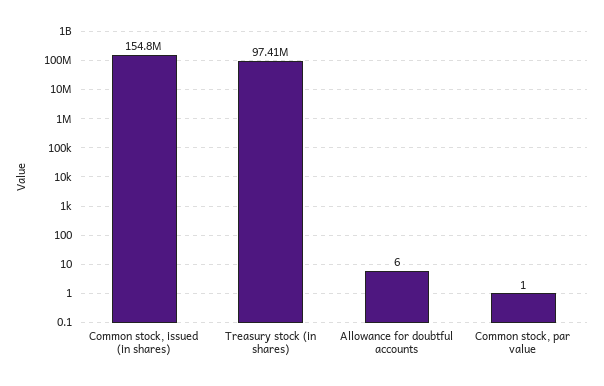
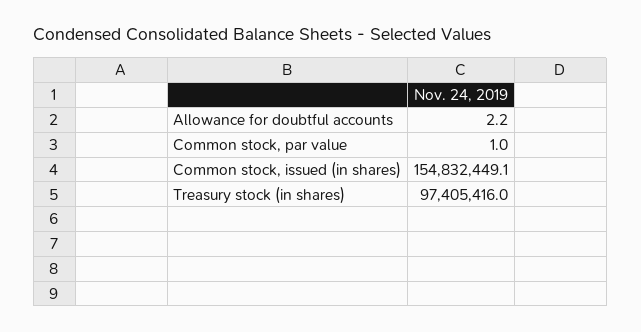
Allowance for doubtful accounts: 6 -> 2.2

